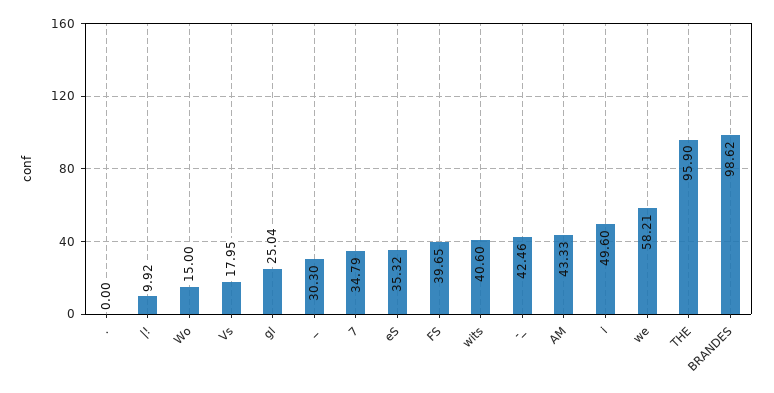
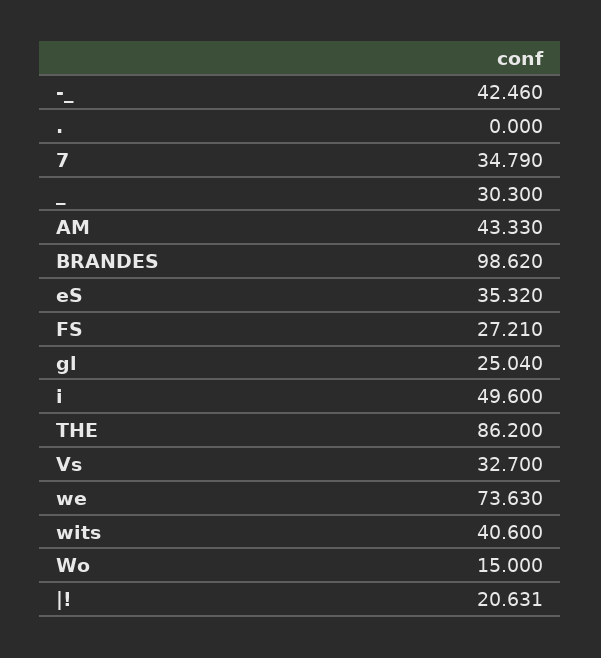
|!: 9.92 -> 20.631
Vs: 17.95 -> 32.7
FS: 39.65 -> 27.21
we: 58.21 -> 73.63
THE: 95.9 -> 86.2

